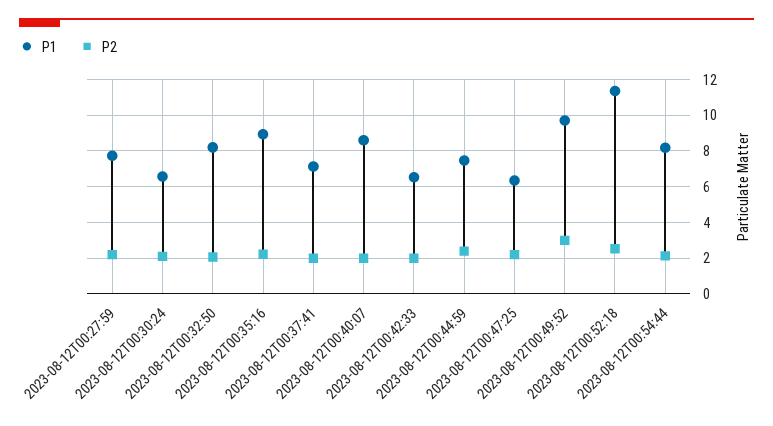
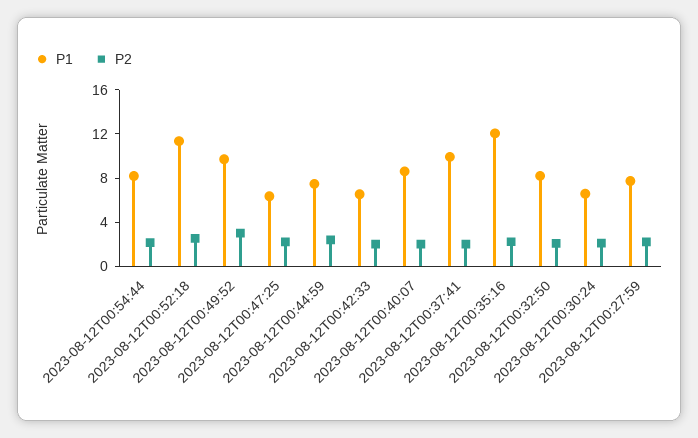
P1, 2023-08-12T00:35:16: 9 -> 12
P1, 2023-08-12T00:37:41: 7 -> 10

